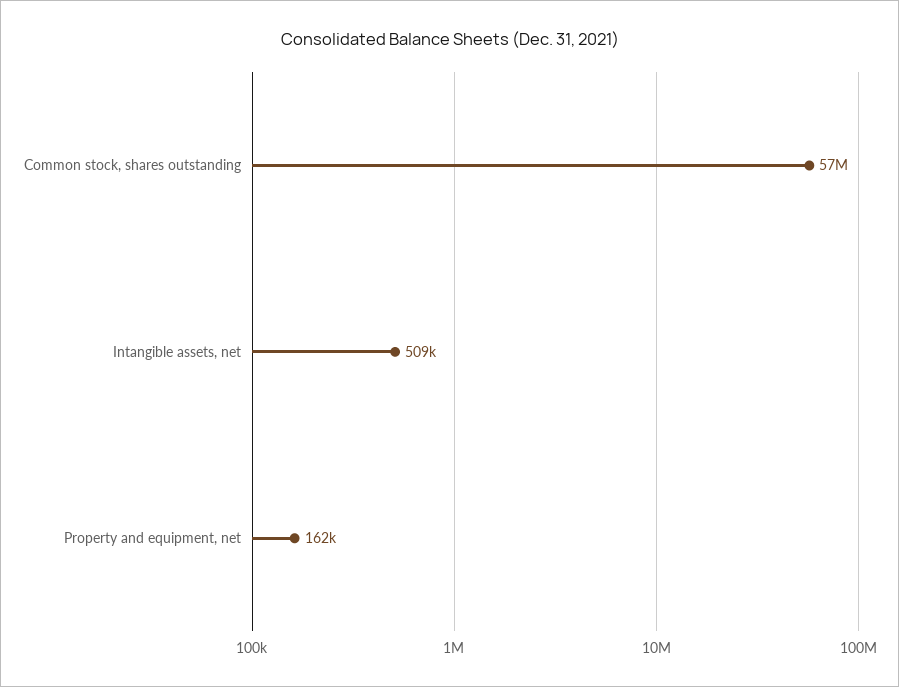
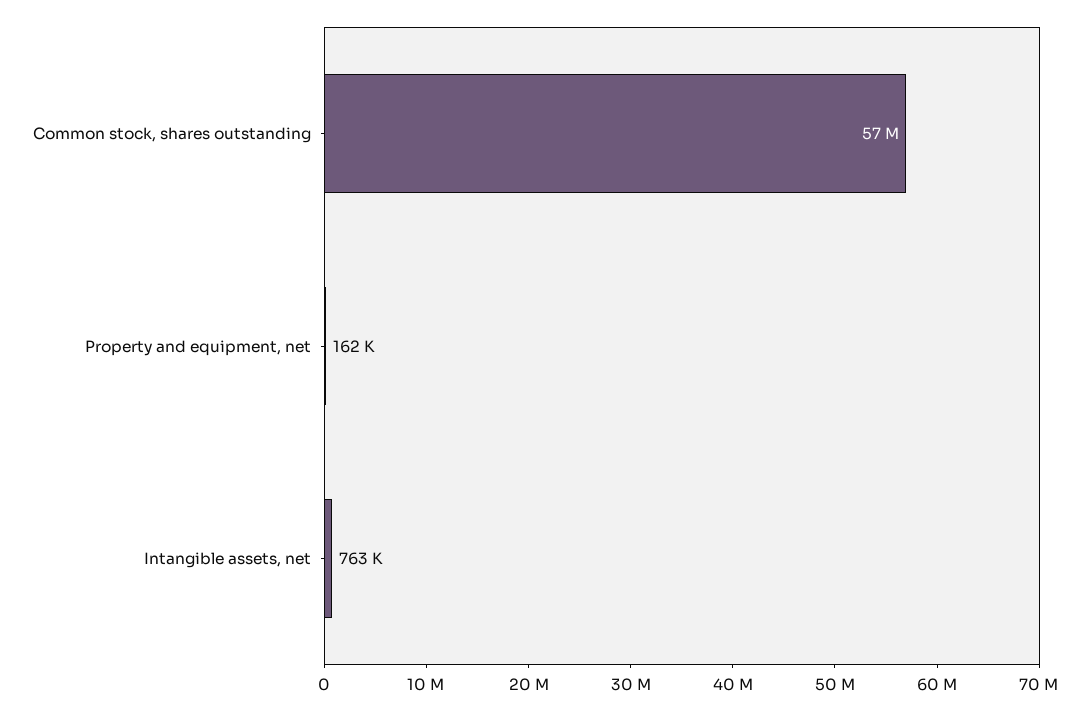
Intangible assets, net: 509000 -> 763000

